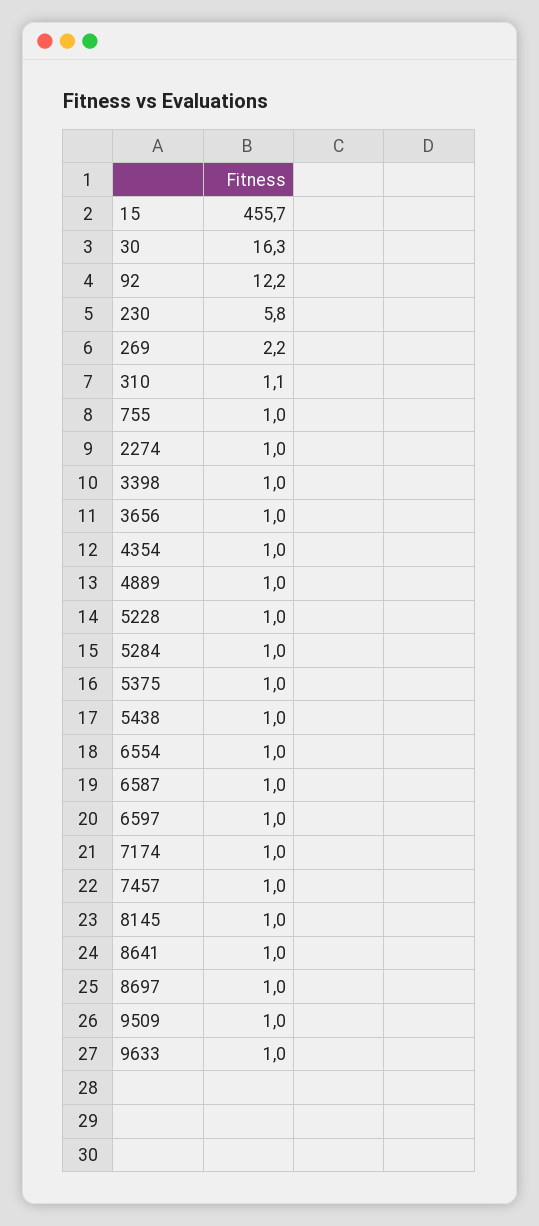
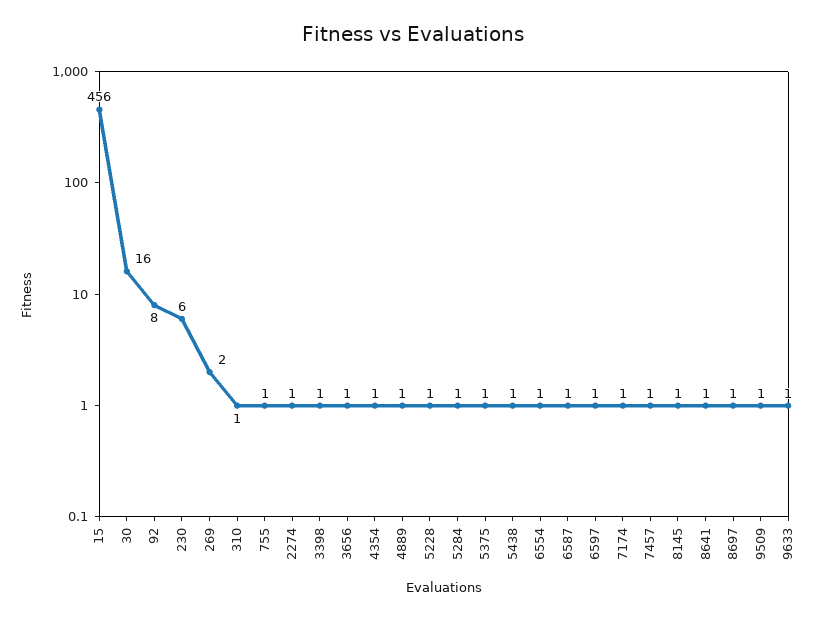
92: 12.2 -> 8

